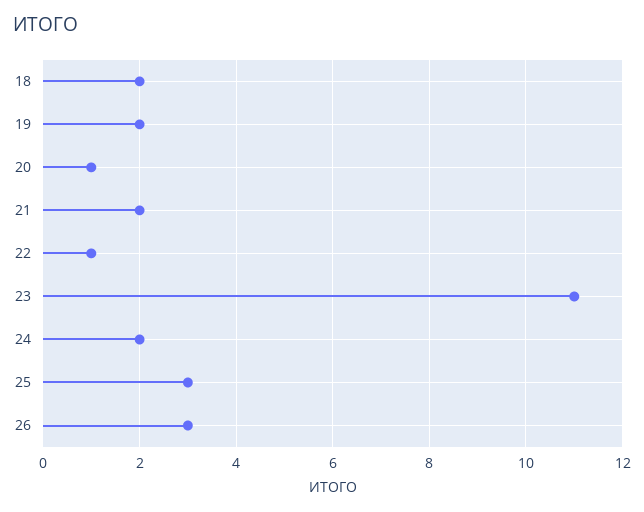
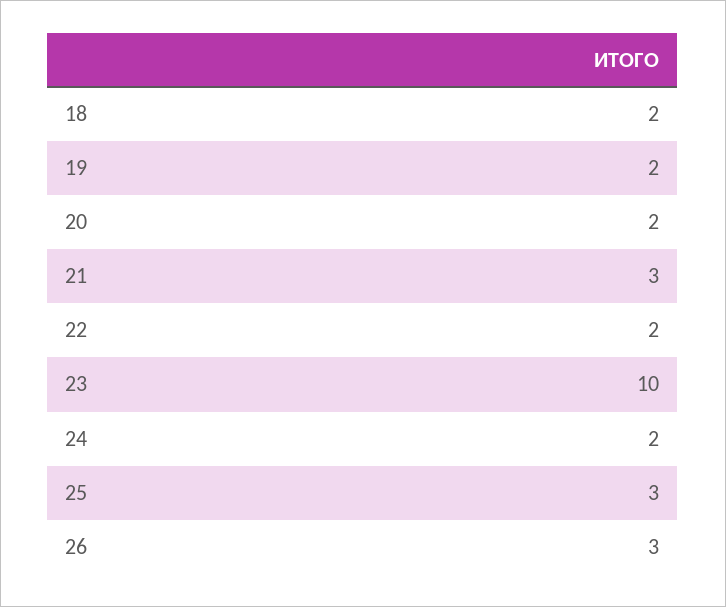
20: 1 -> 2
21: 2 -> 3
22: 1 -> 2
23: 11 -> 10

